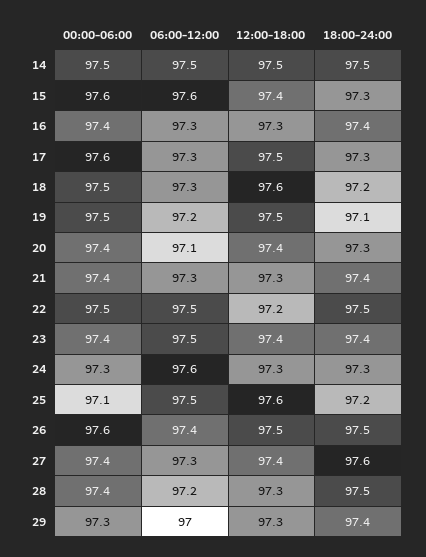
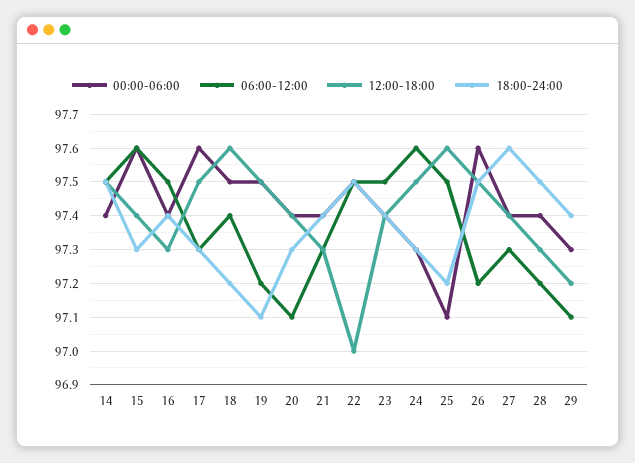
00:00-06:00, 14: 97.5 -> 97.4
06:00-12:00, 16: 97.3 -> 97.5
06:00-12:00, 18: 97.3 -> 97.4
12:00-18:00, 22: 97.2 -> 97
12:00-18:00, 24: 97.3 -> 97.5
06:00-12:00, 26: 97.4 -> 97.2
06:00-12:00, 29: 97 -> 97.1
12:00-18:00, 29: 97.3 -> 97.2

